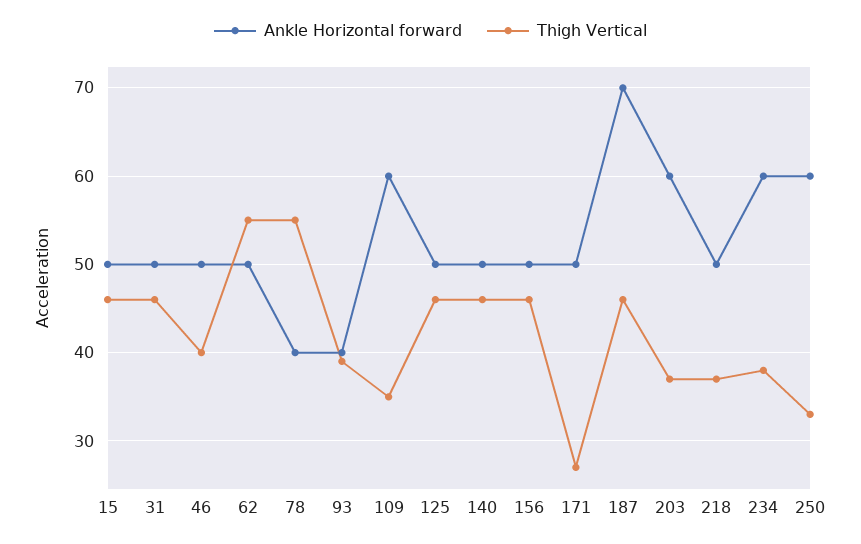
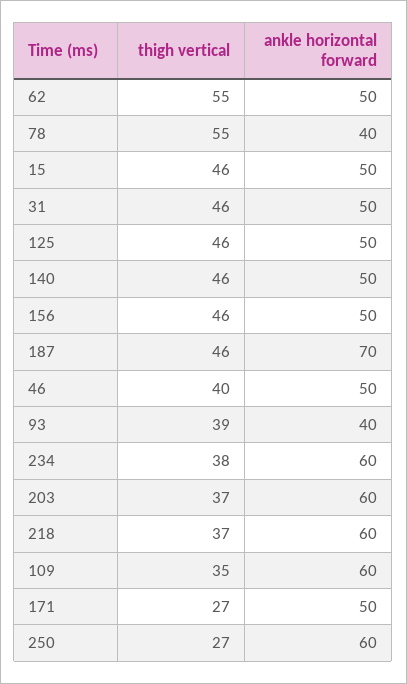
Ankle Horizontal forward, 218: 50 -> 60
Thigh Vertical, 250: 33 -> 27

